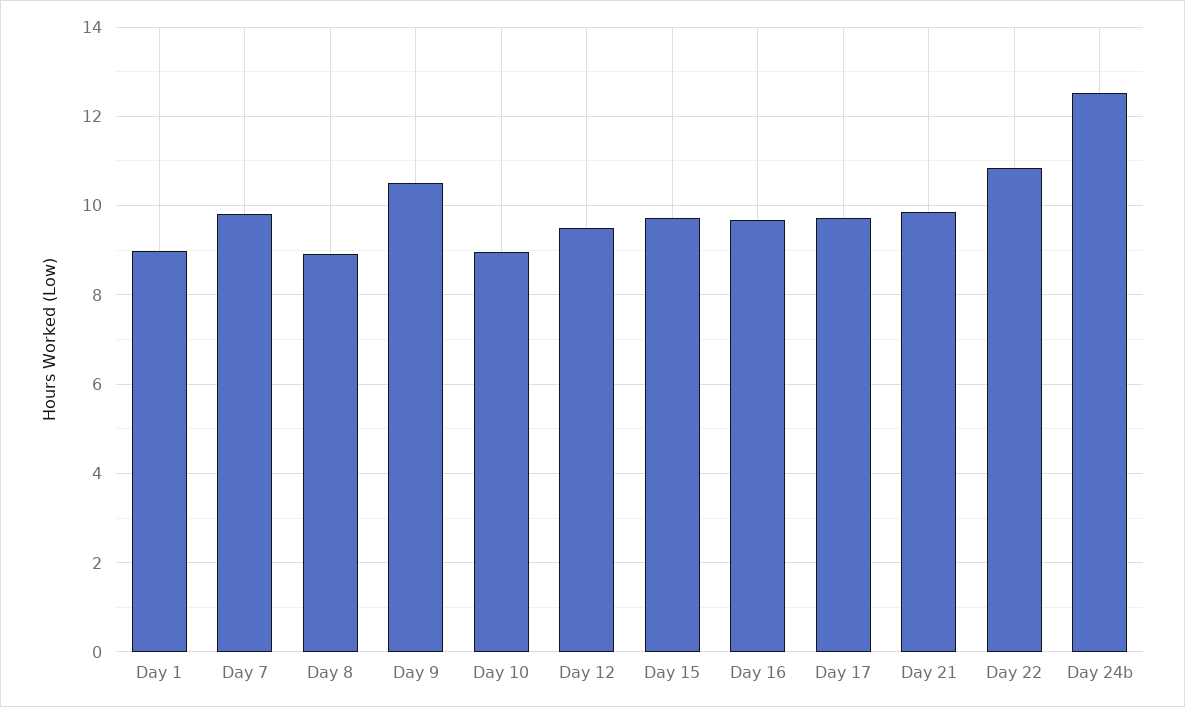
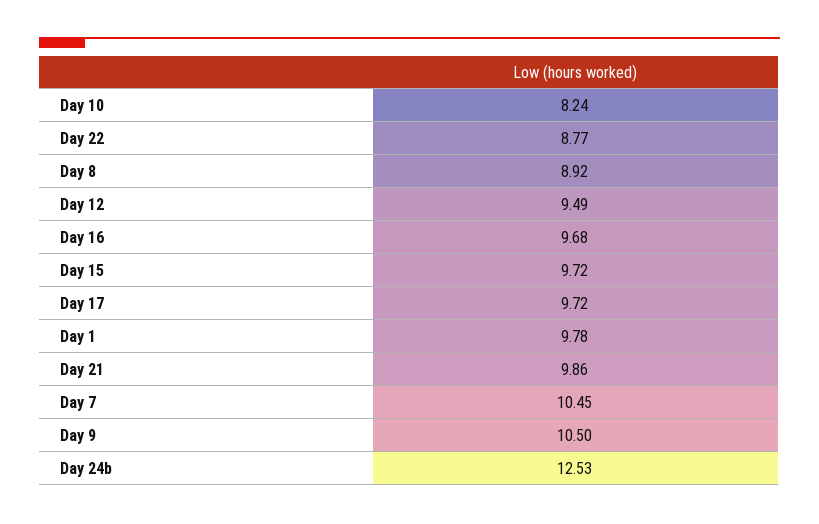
Day 1: 9 -> 9.78
Day 7: 9.8 -> 10.45
Day 10: 9 -> 8.24
Day 22: 10.8 -> 8.77

